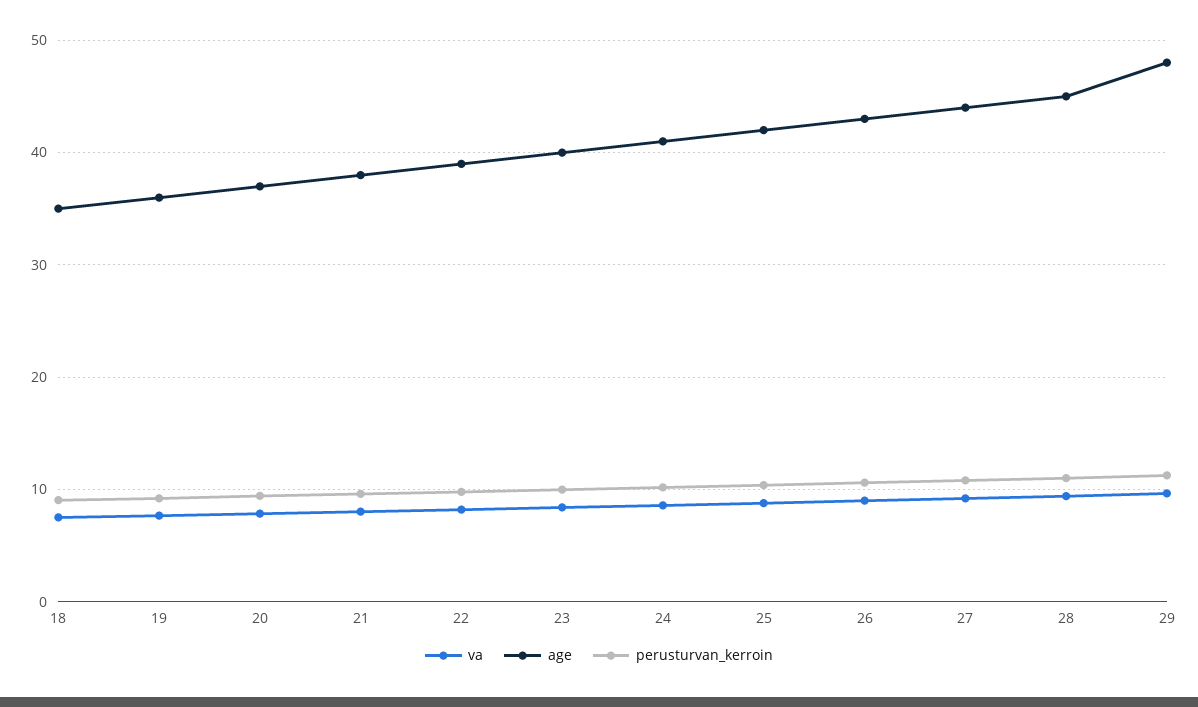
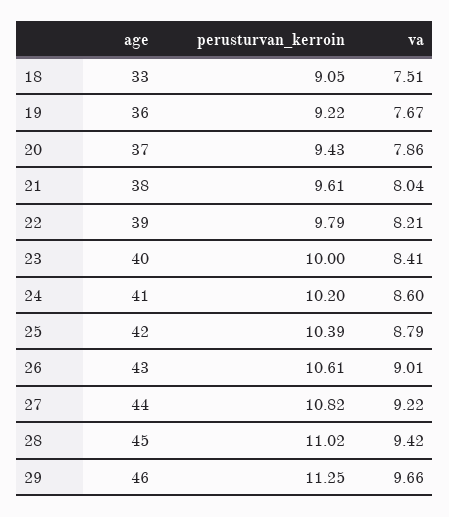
age, 18: 35 -> 33
age, 29: 48 -> 46

